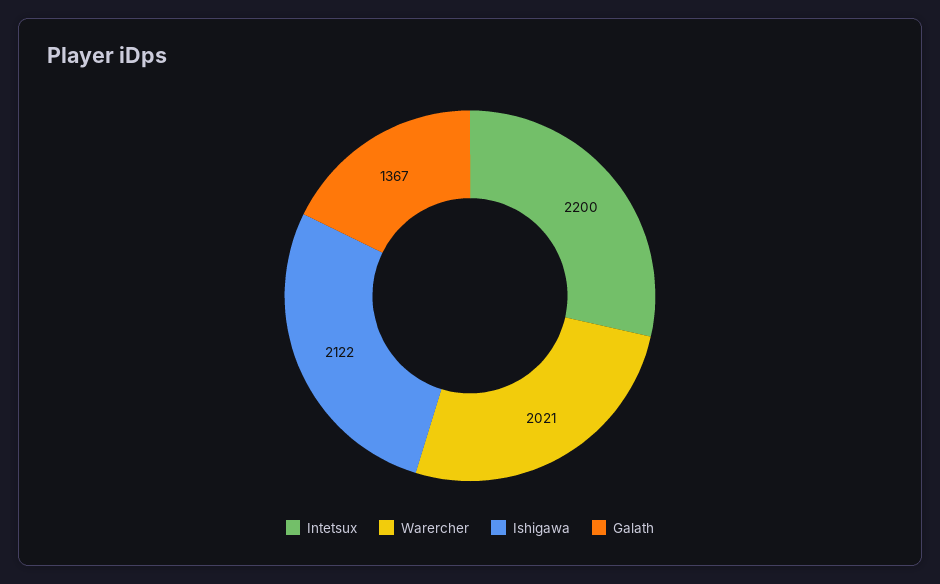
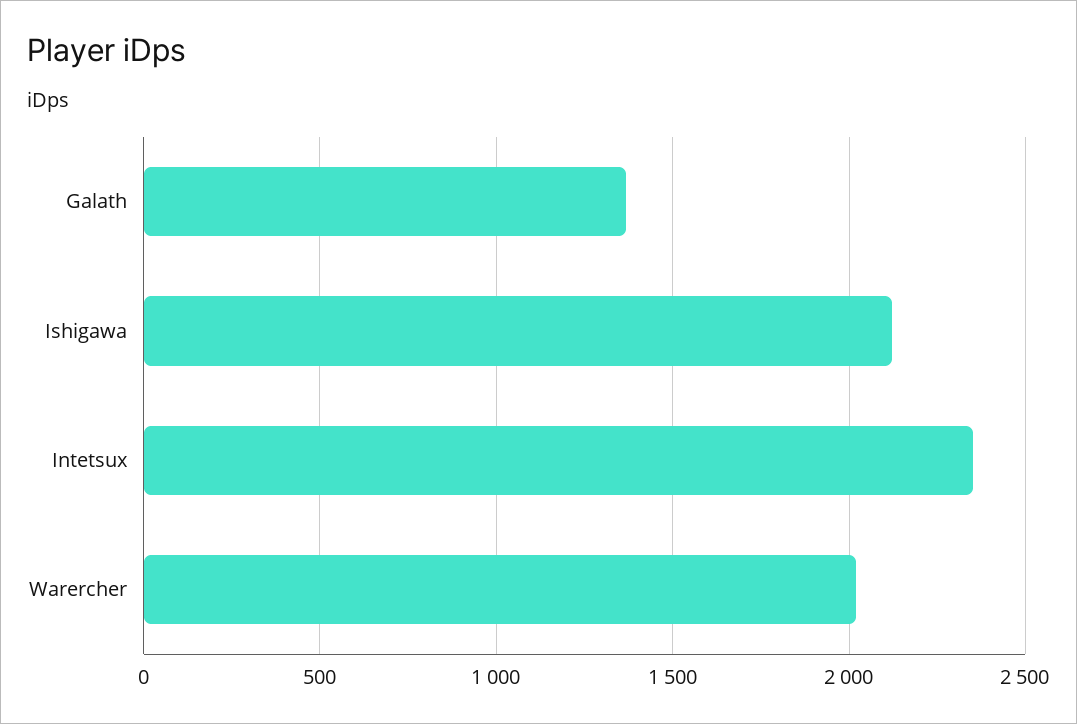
Intetsux: 2200 -> 2350

